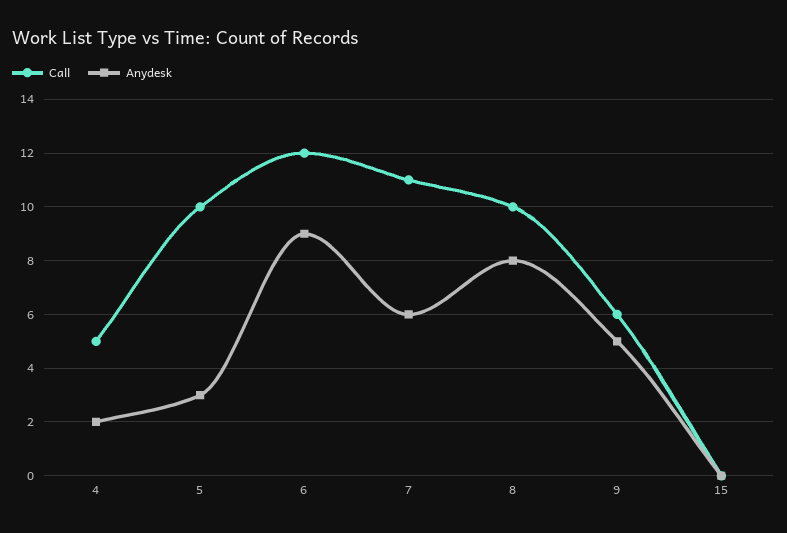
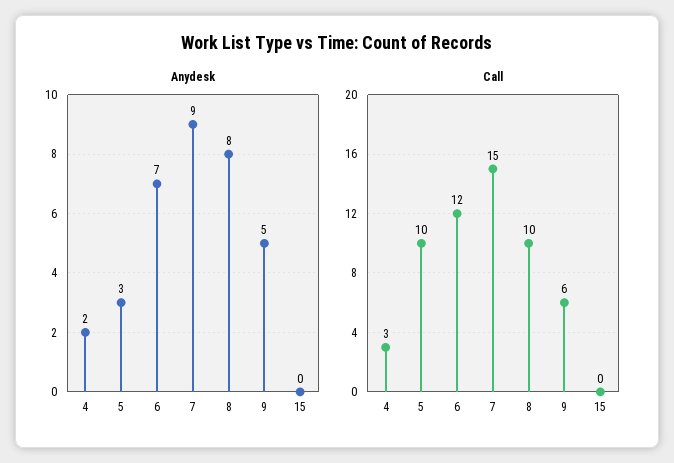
Call, 4: 5 -> 3
Anydesk, 6: 9 -> 7
Call, 7: 11 -> 15
Anydesk, 7: 6 -> 9

